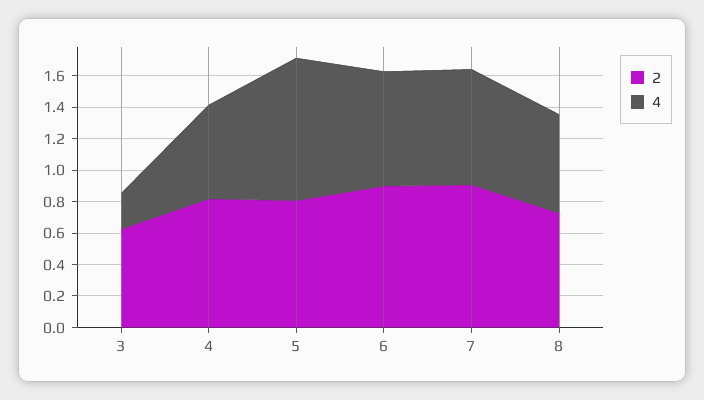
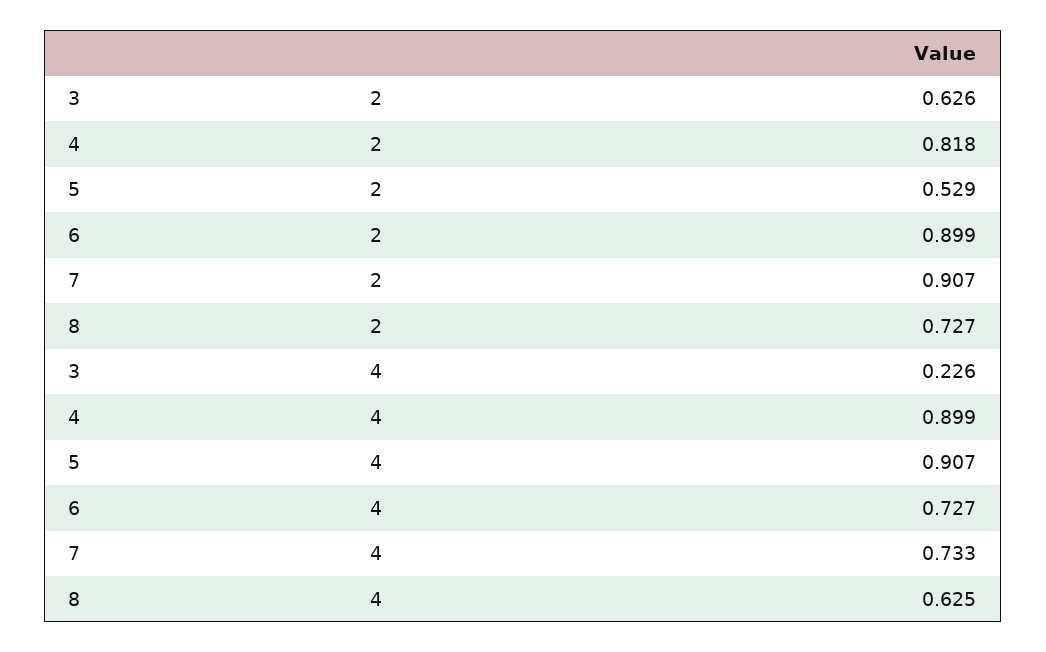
4, 4: 0.6 -> 0.899
2, 5: 0.8 -> 0.529

